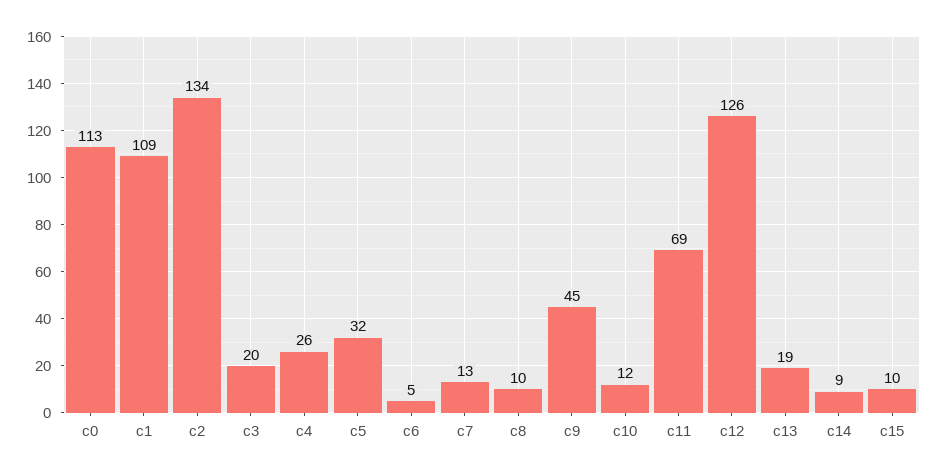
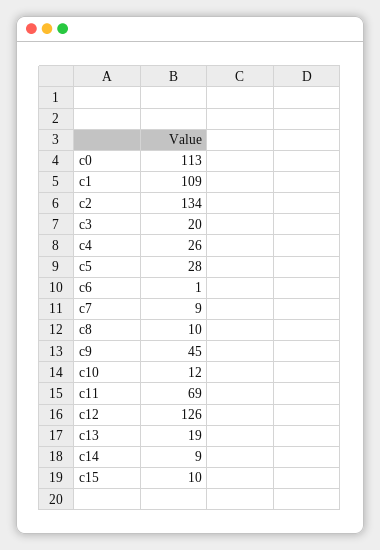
c5: 32 -> 28
c6: 5 -> 1
c7: 13 -> 9

